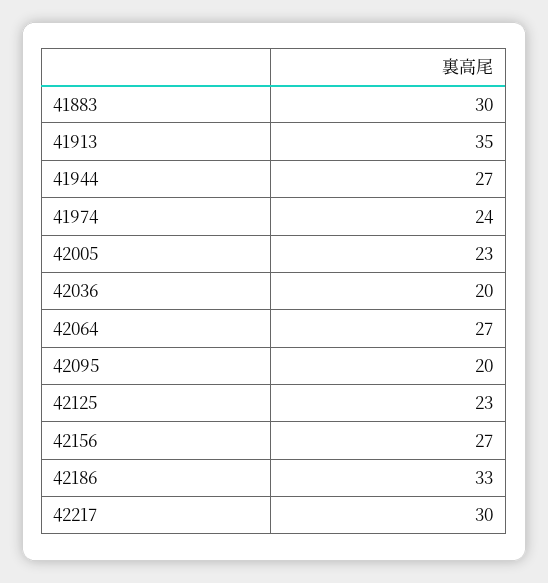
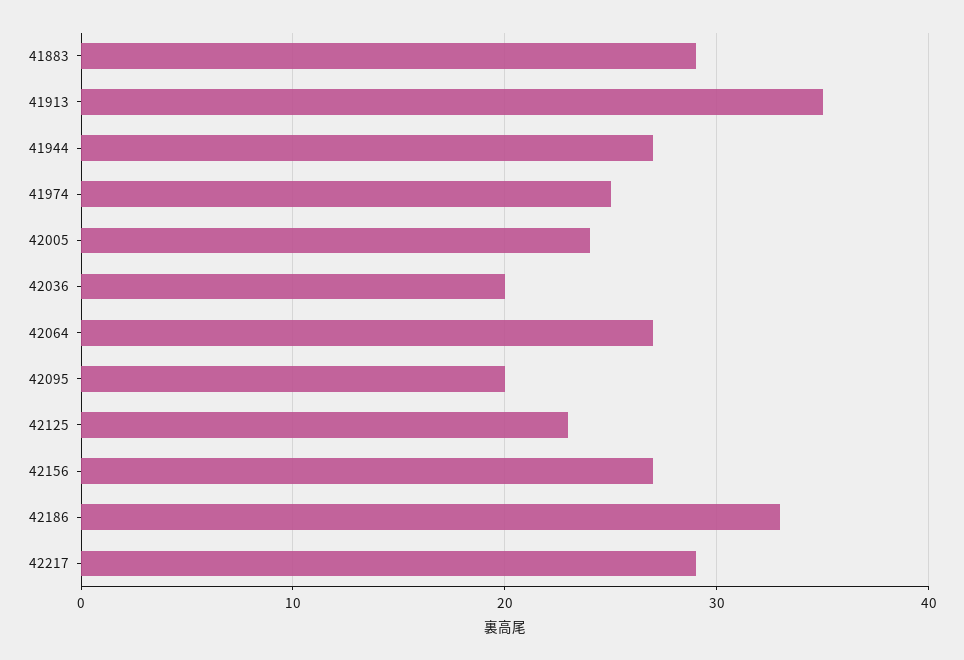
41883: 30 -> 29
41974: 24 -> 25
42005: 23 -> 24
42217: 30 -> 29

